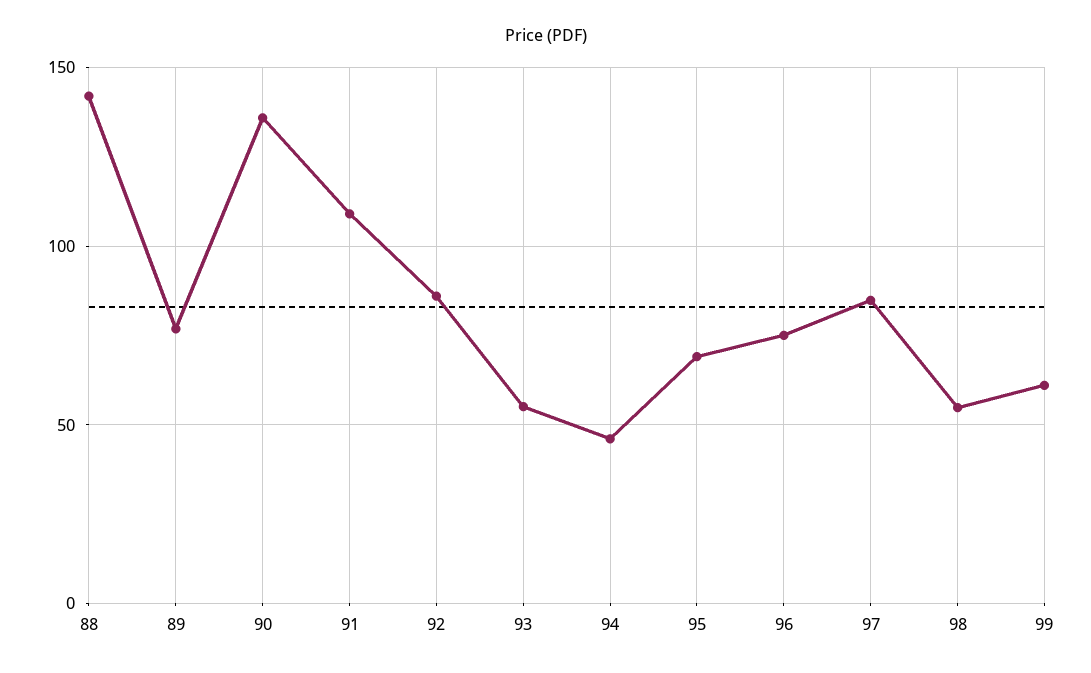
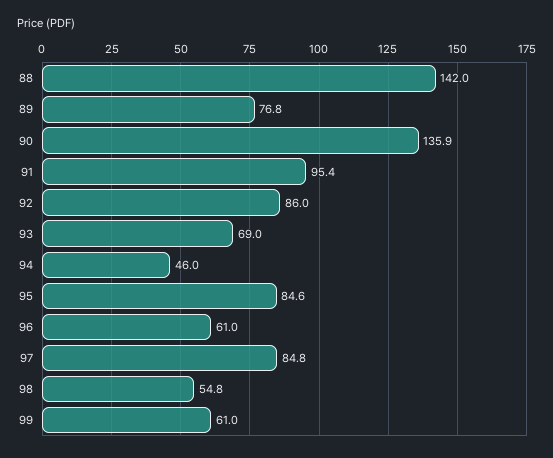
91: 110 -> 95.4
93: 55 -> 69
95: 70 -> 84.6
96: 75 -> 61

